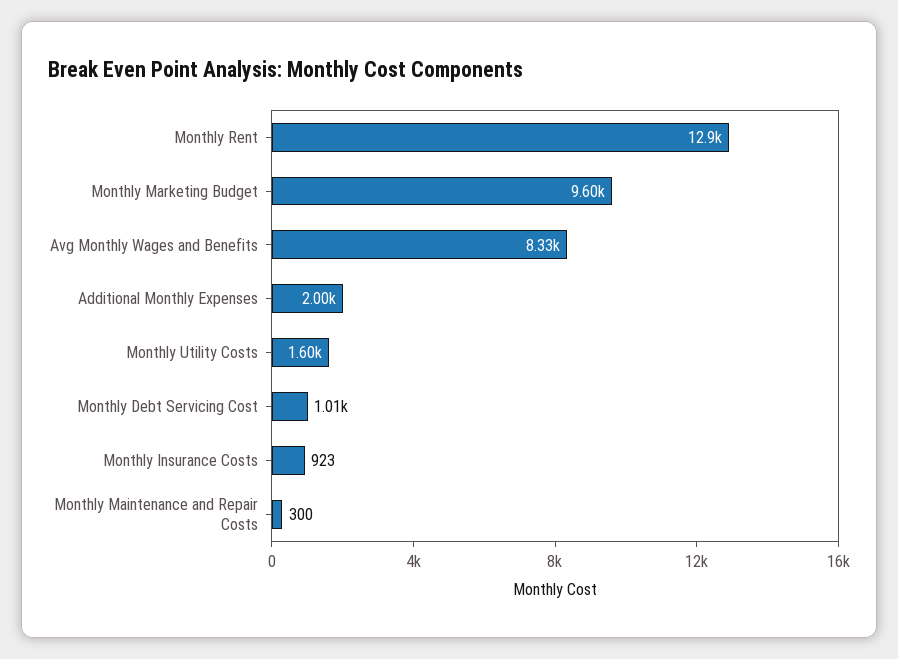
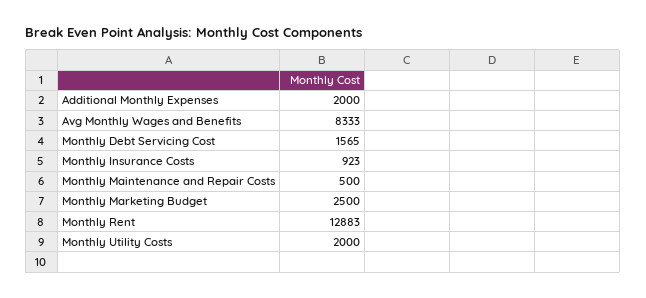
Monthly Marketing Budget: 9600 -> 2500
Monthly Utility Costs: 1600 -> 2000
Monthly Debt Servicing Cost: 1010 -> 1565
Monthly Maintenance and Repair Costs: 300 -> 500

